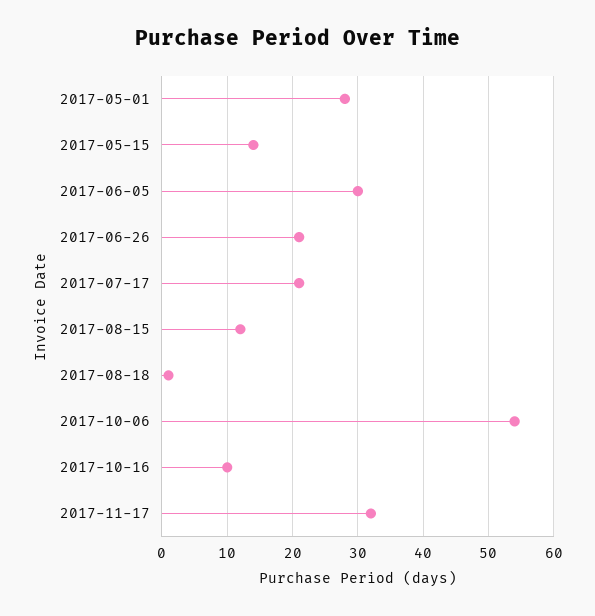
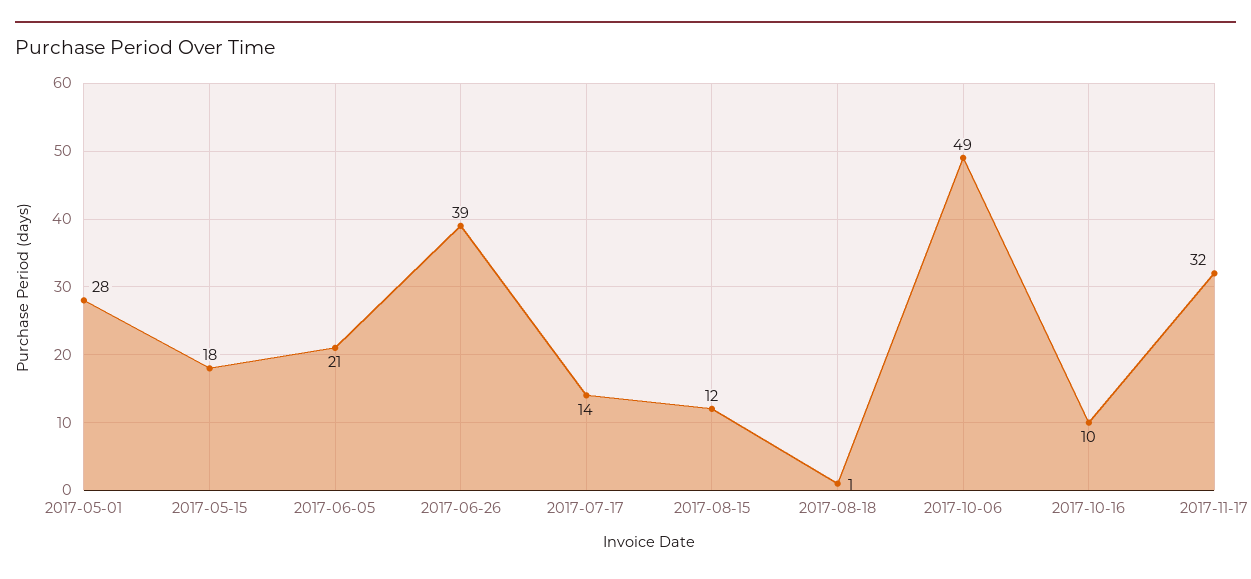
2017-05-15: 14 -> 18
2017-06-05: 30 -> 21
2017-06-26: 21 -> 39
2017-07-17: 21 -> 14
2017-10-06: 54 -> 49

